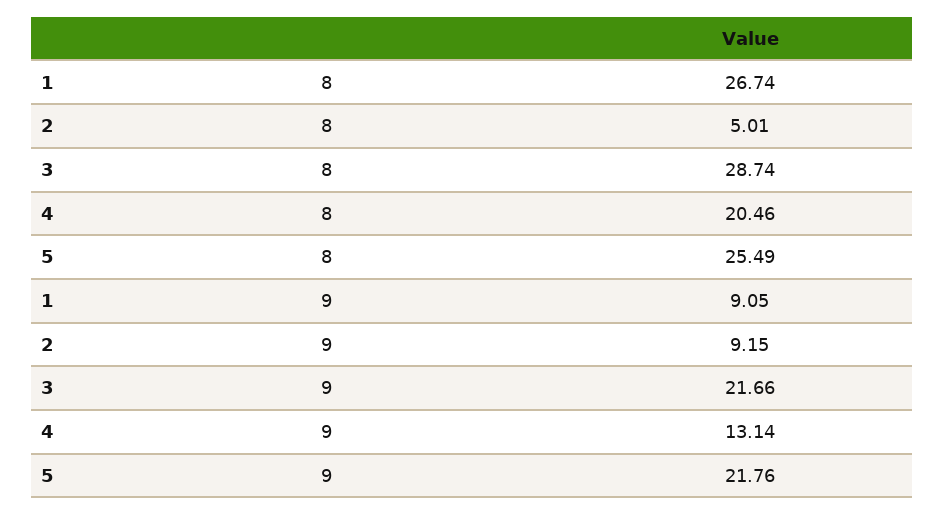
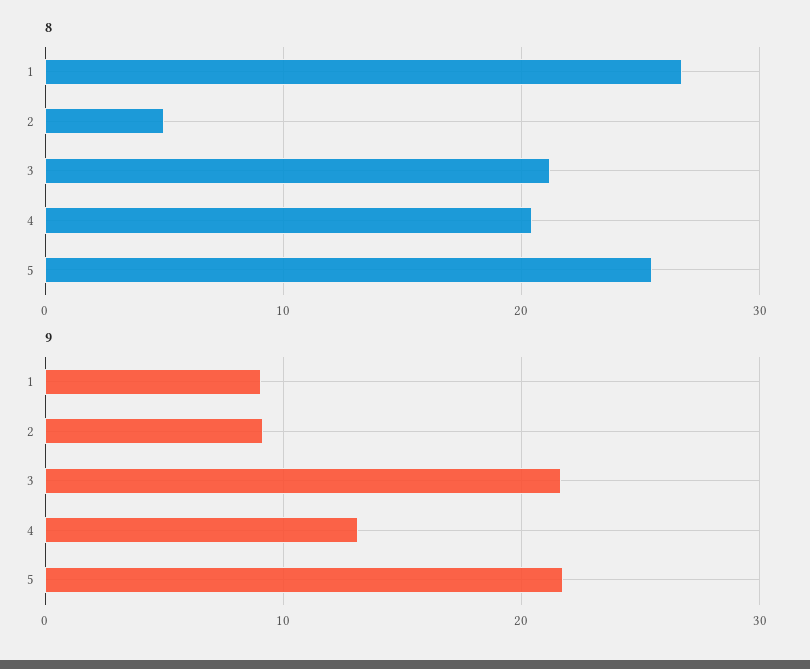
8, 3: 28.74 -> 21

